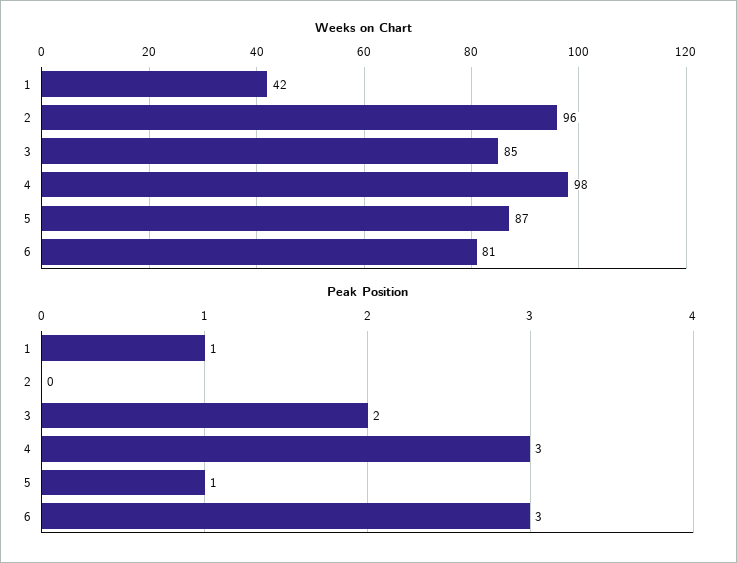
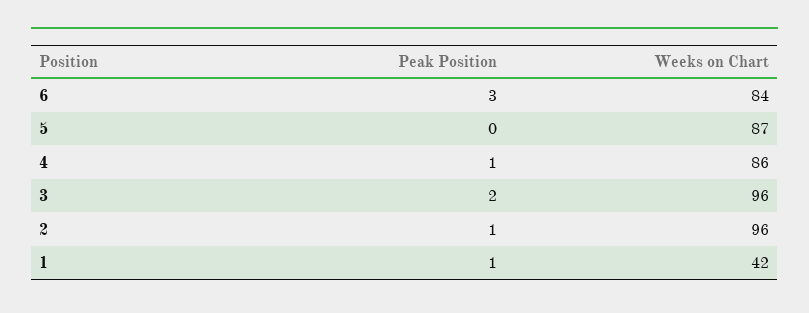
Weeks on Chart, 3: 85 -> 96
Weeks on Chart, 4: 98 -> 86
Weeks on Chart, 6: 81 -> 84
Peak Position, 2: 0 -> 1
Peak Position, 4: 3 -> 1
Peak Position, 5: 1 -> 0

